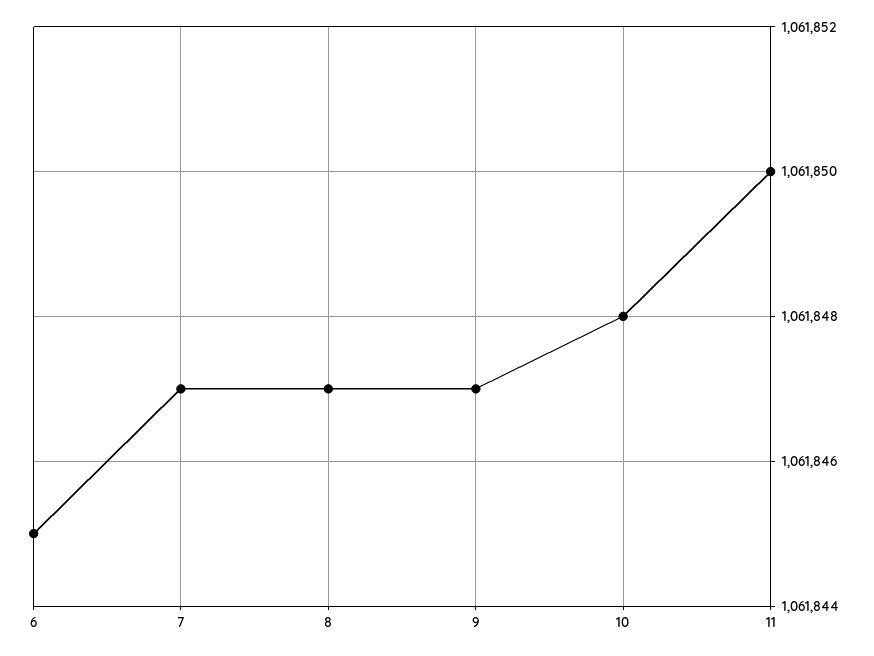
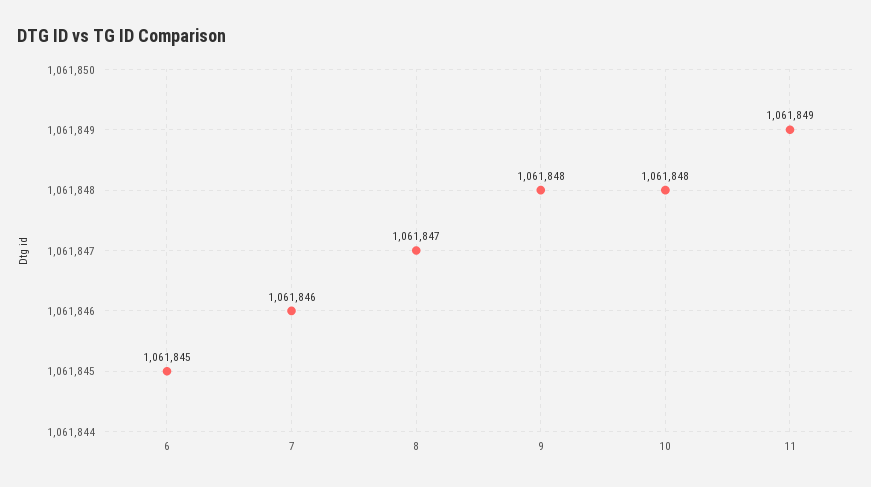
7: 1061847 -> 1061846
9: 1061847 -> 1061848
11: 1061850 -> 1061849

